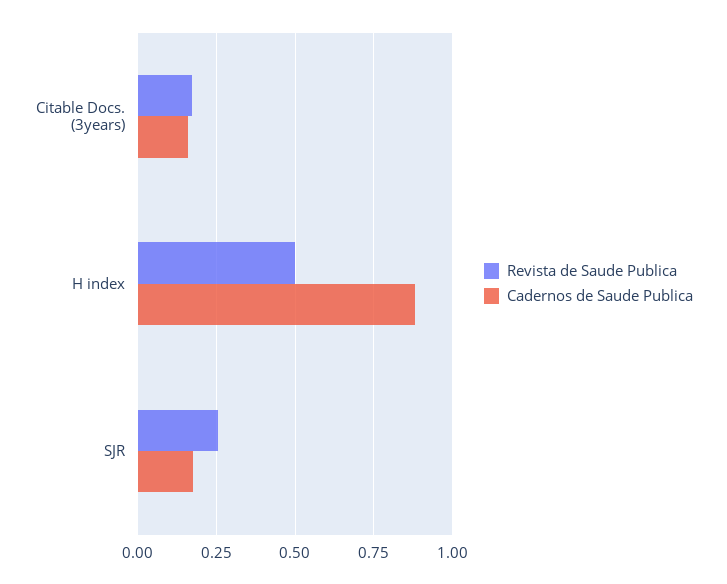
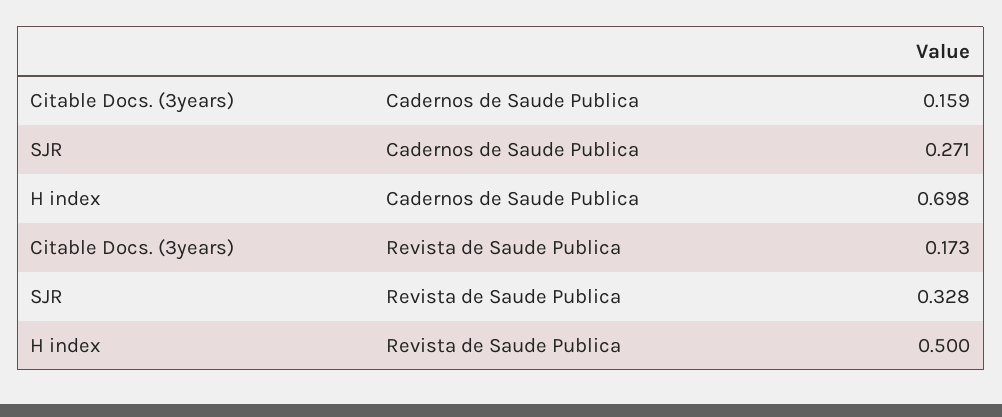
Cadernos de Saude Publica, H index: 0.875 -> 0.698
Revista de Saude Publica, SJR: 0.25 -> 0.328
Cadernos de Saude Publica, SJR: 0.175 -> 0.271

